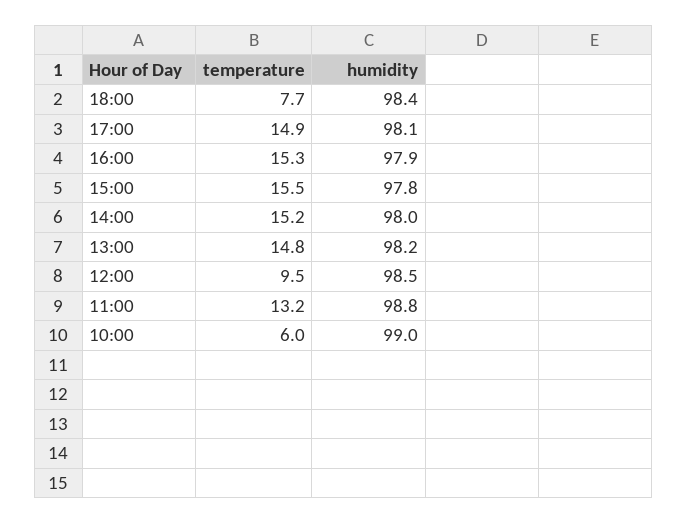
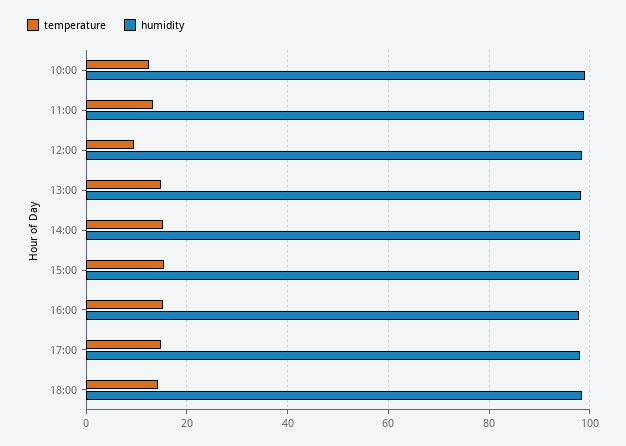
temperature, 18:00: 7.7 -> 14
temperature, 10:00: 6 -> 12

